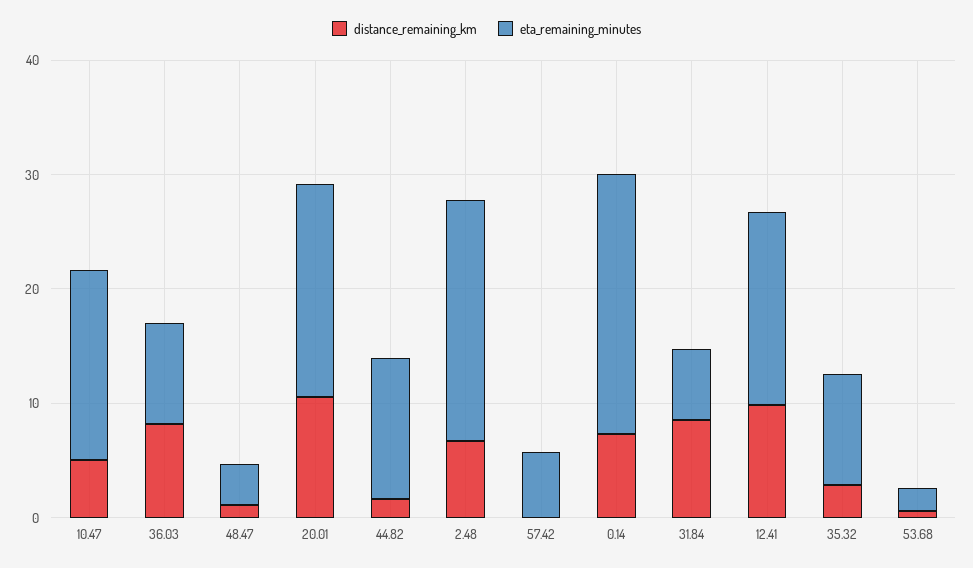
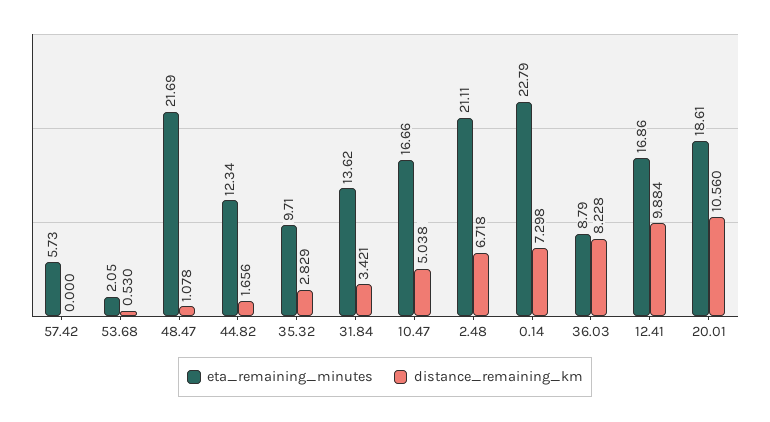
eta_remaining_minutes, 48.47: 4 -> 21.69
distance_remaining_km, 31.84: 8 -> 3.421
eta_remaining_minutes, 31.84: 6 -> 13.62

